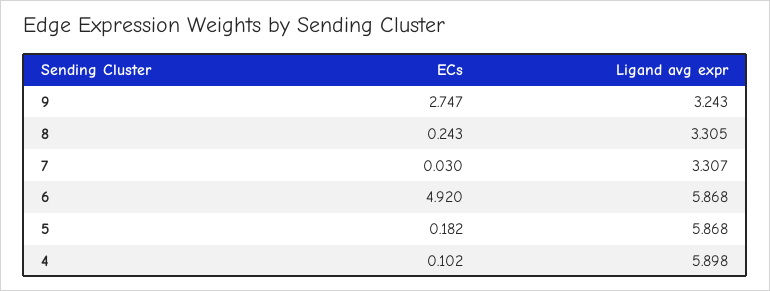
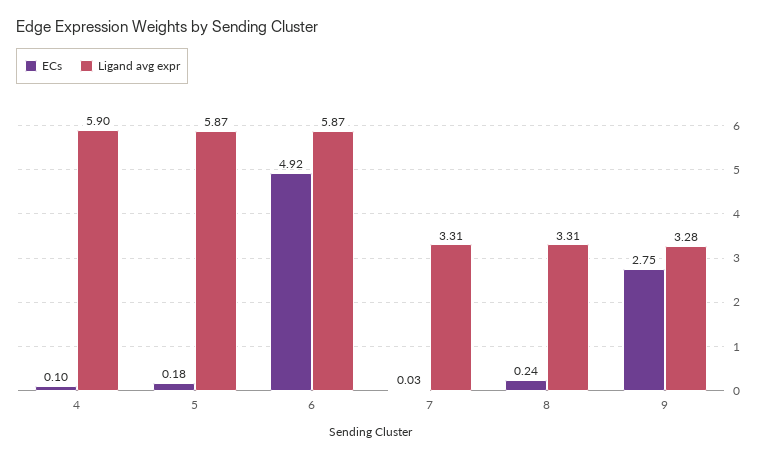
Ligand avg expr, 9: 3.243 -> 3.28

